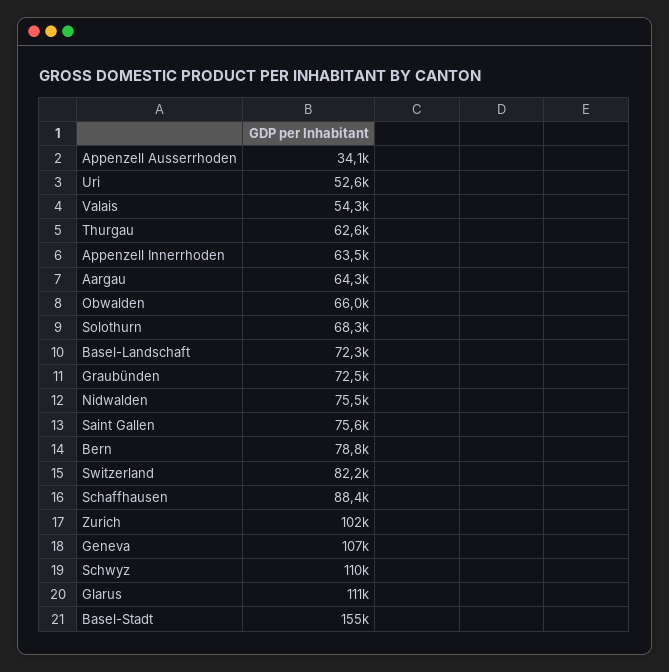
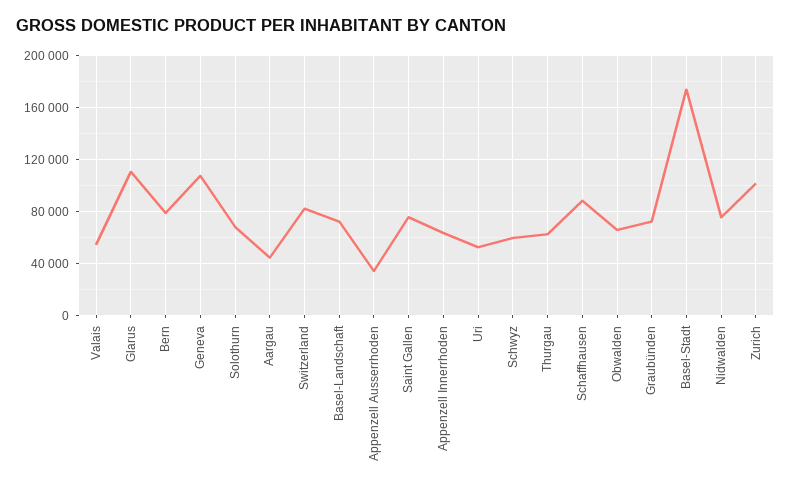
Aargau: 64300 -> 45000
Schwyz: 110000 -> 60000
Basel-Stadt: 155000 -> 175000

